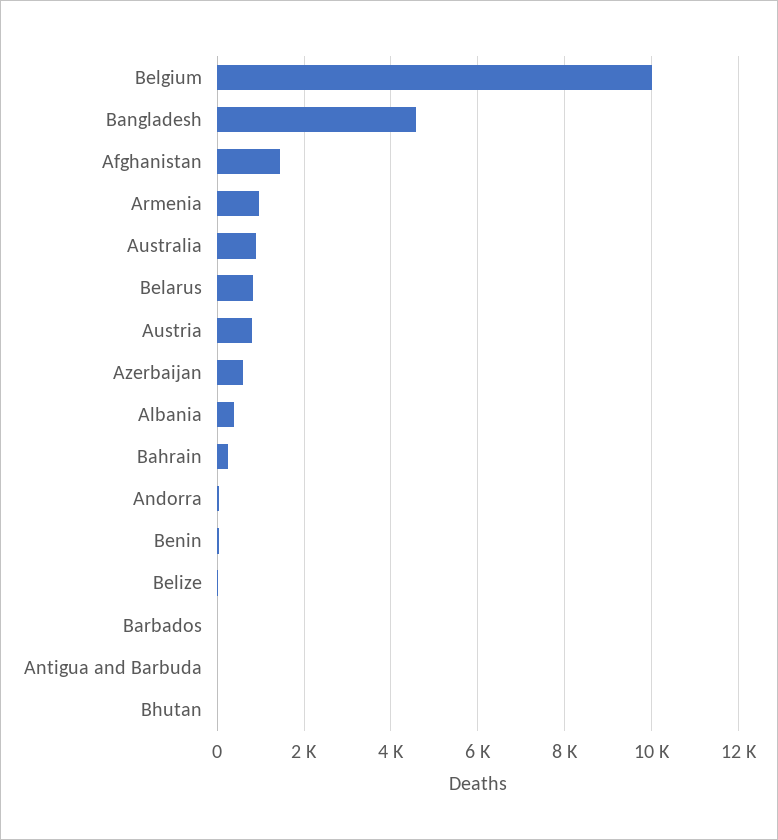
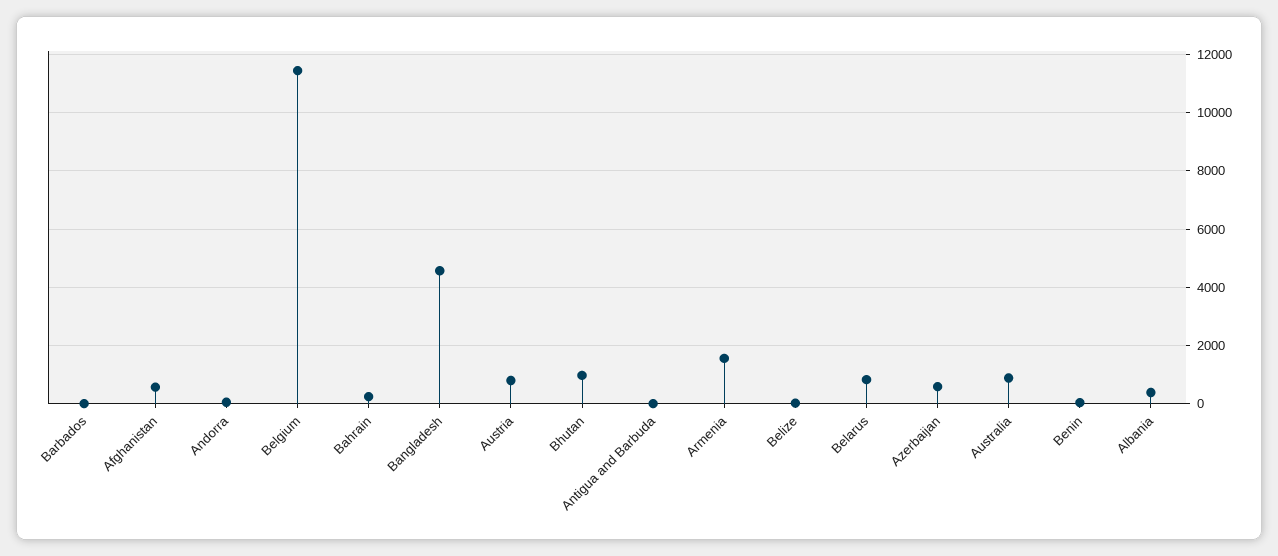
Belgium: 10000 -> 11500
Afghanistan: 1400 -> 500
Armenia: 1000 -> 1500
Bhutan: 0 -> 1000

